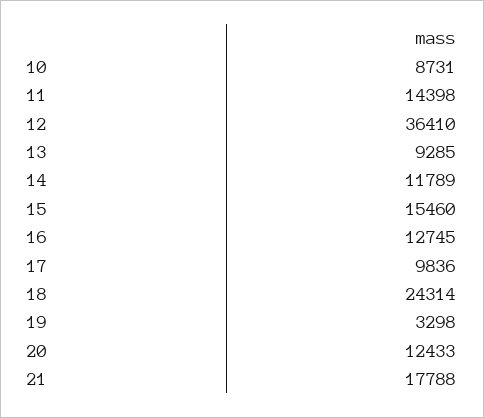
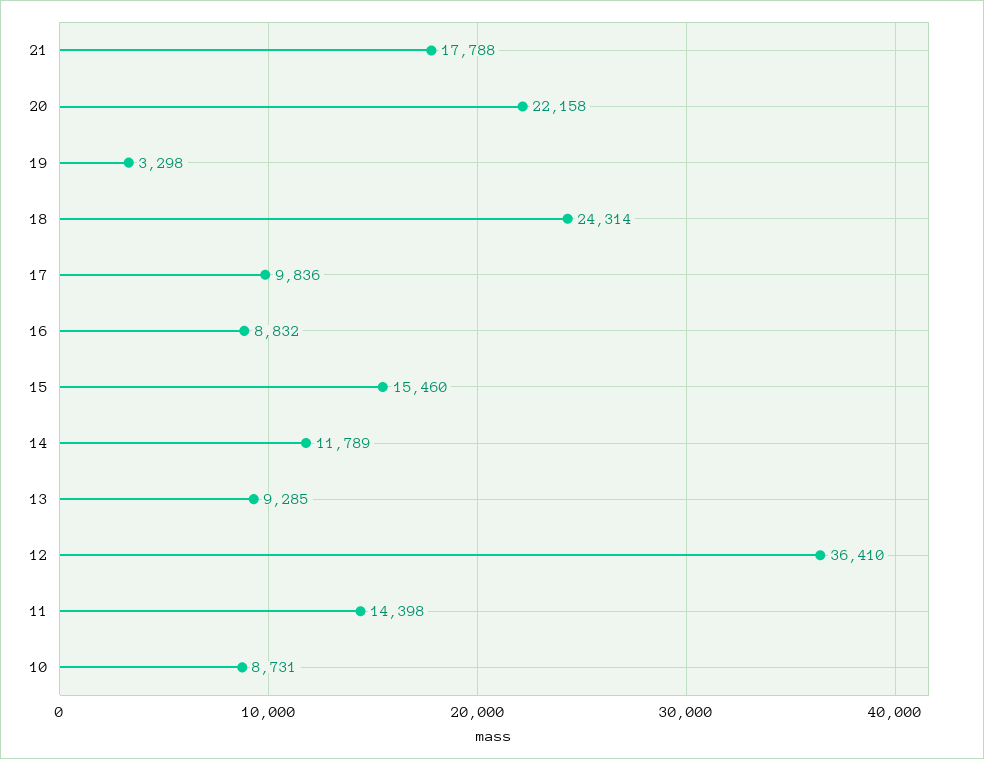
16: 12745 -> 8832
20: 12433 -> 22158

